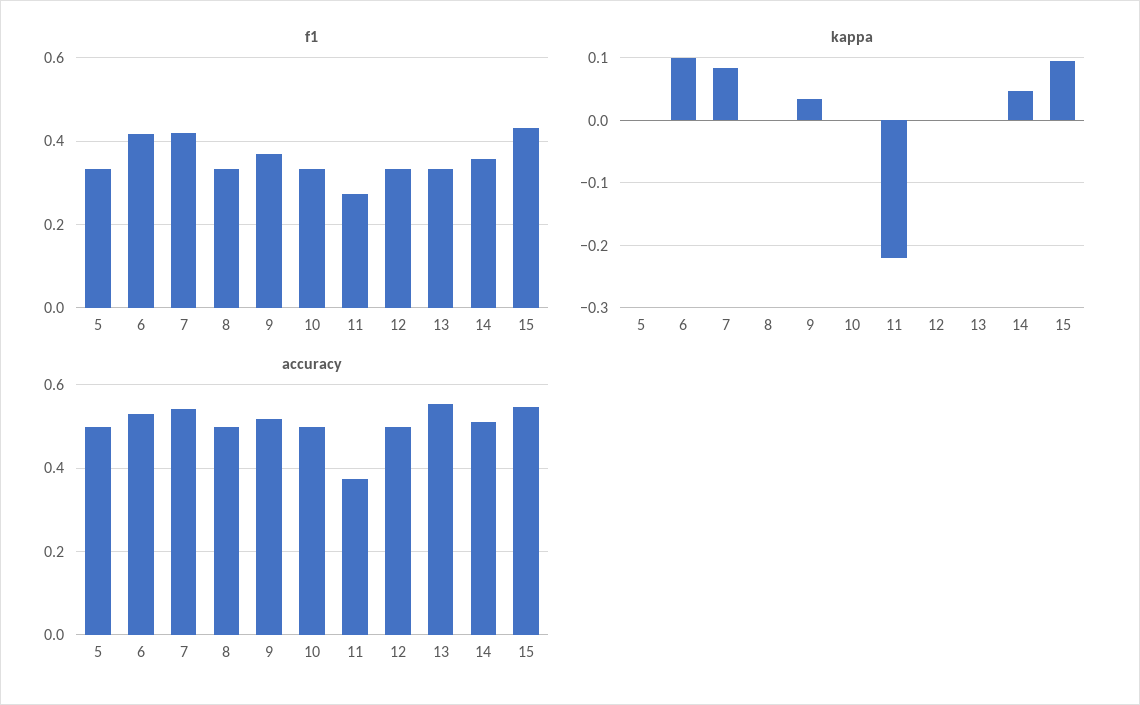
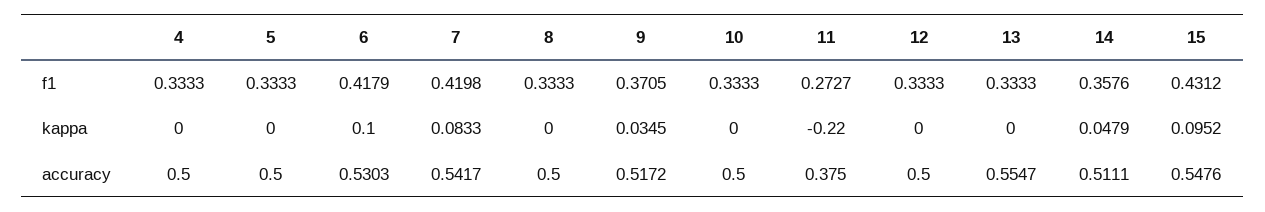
f1, 4: none -> 0.3333
kappa, 4: none -> 0
accuracy, 4: none -> 0.5

